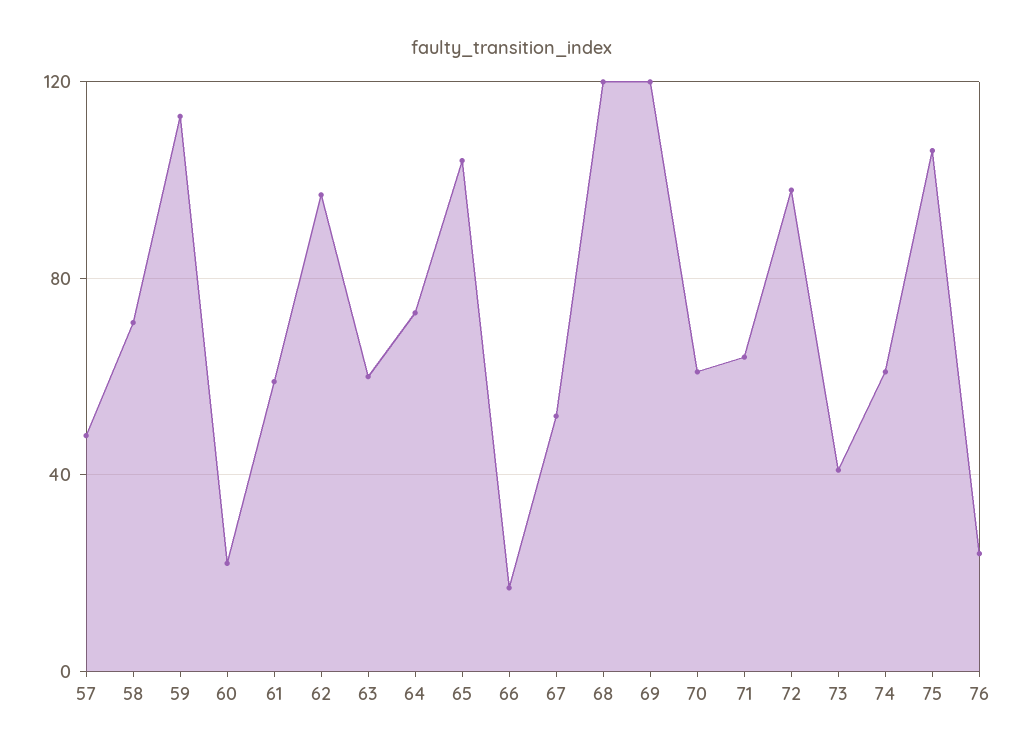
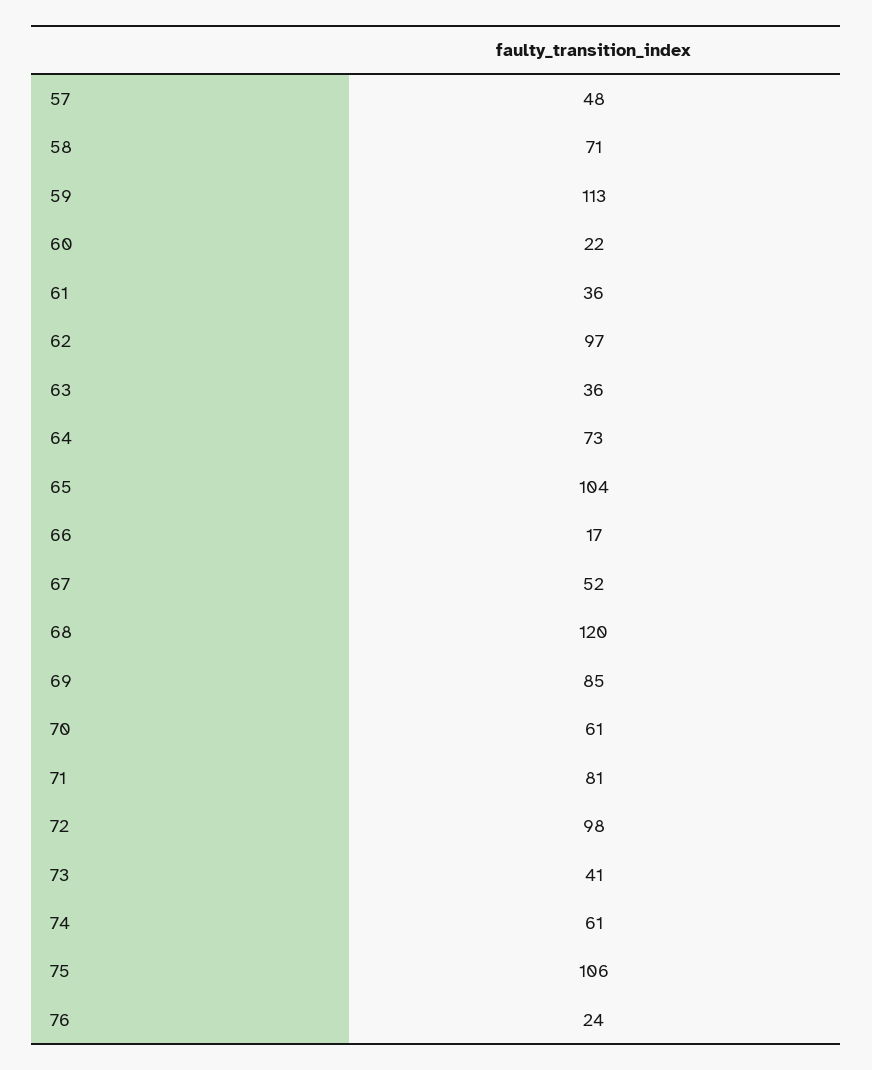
61: 60 -> 36
63: 60 -> 36
69: 120 -> 85
71: 65 -> 81

